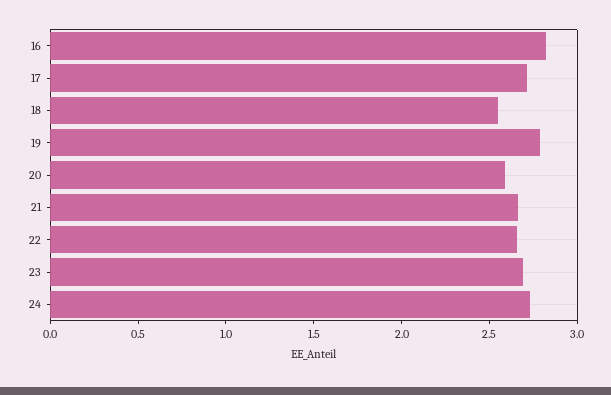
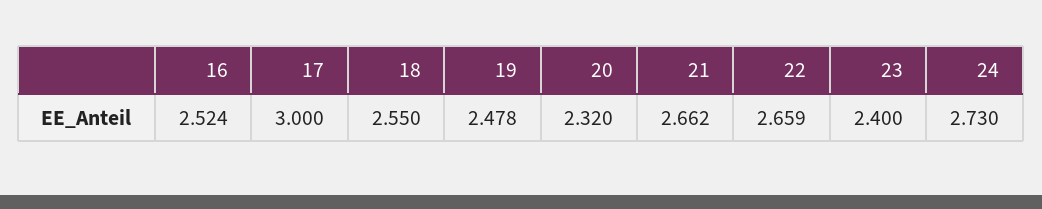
16: 2.8 -> 2.524
17: 2.7 -> 3
19: 2.8 -> 2.478
20: 2.6 -> 2.32
23: 2.7 -> 2.4

